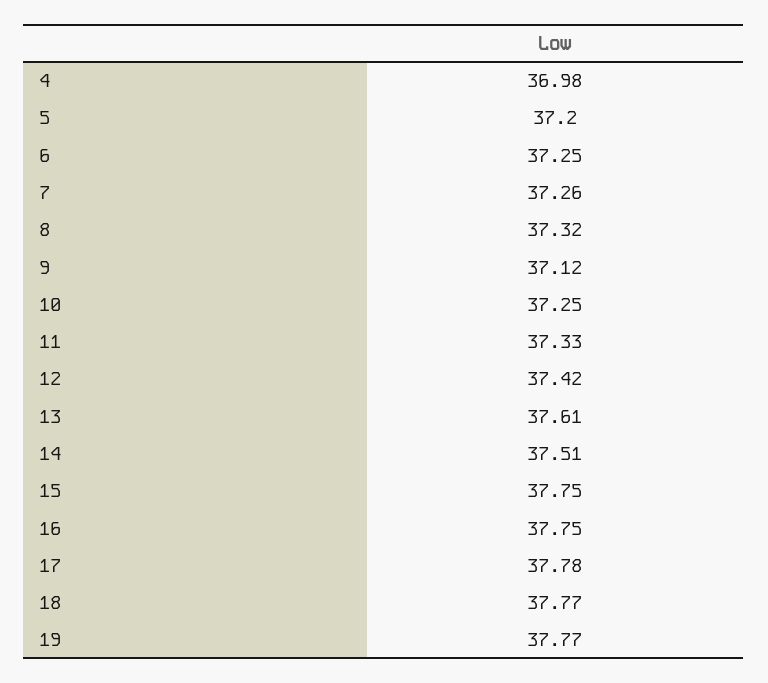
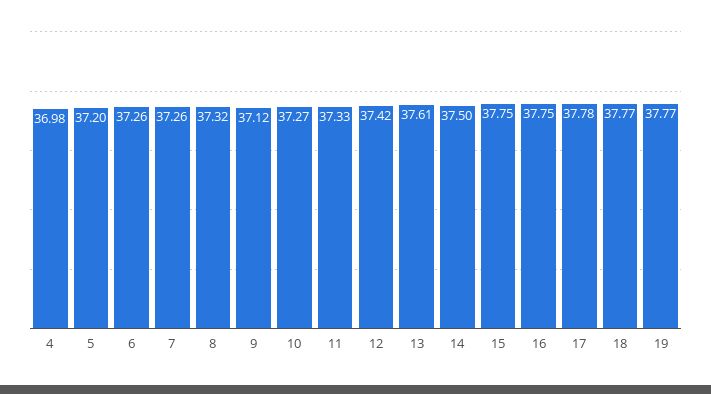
6: 37.25 -> 37.26
10: 37.25 -> 37.27
14: 37.51 -> 37.5

